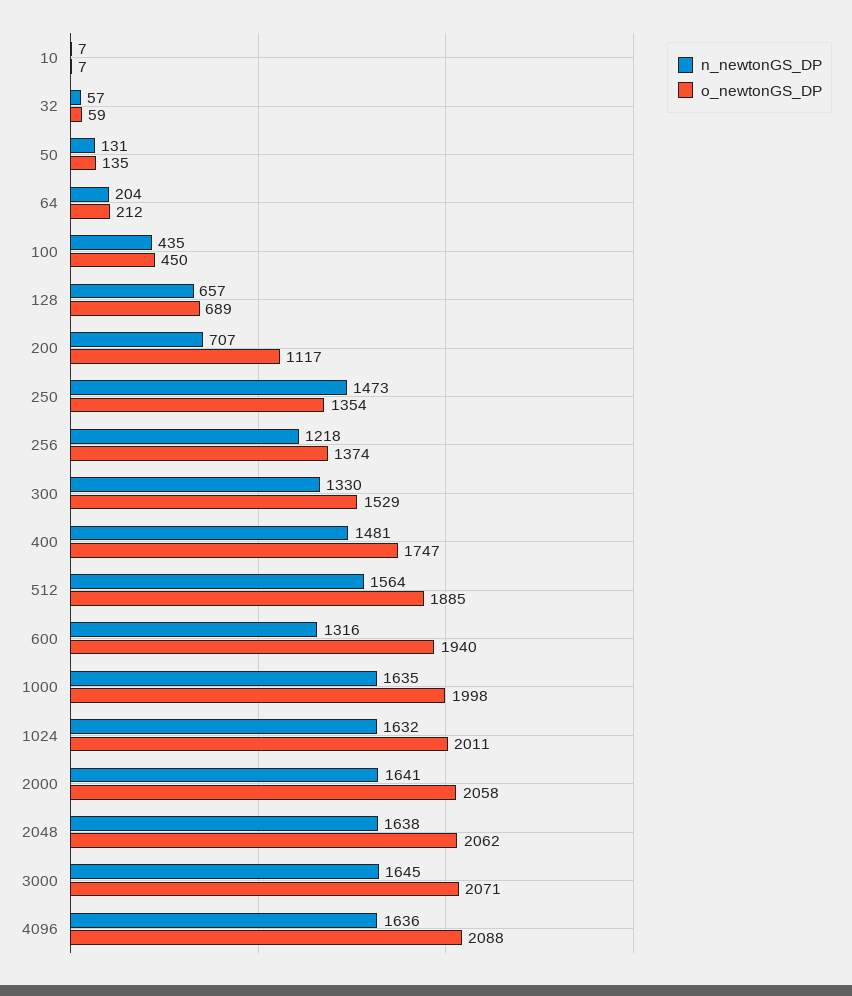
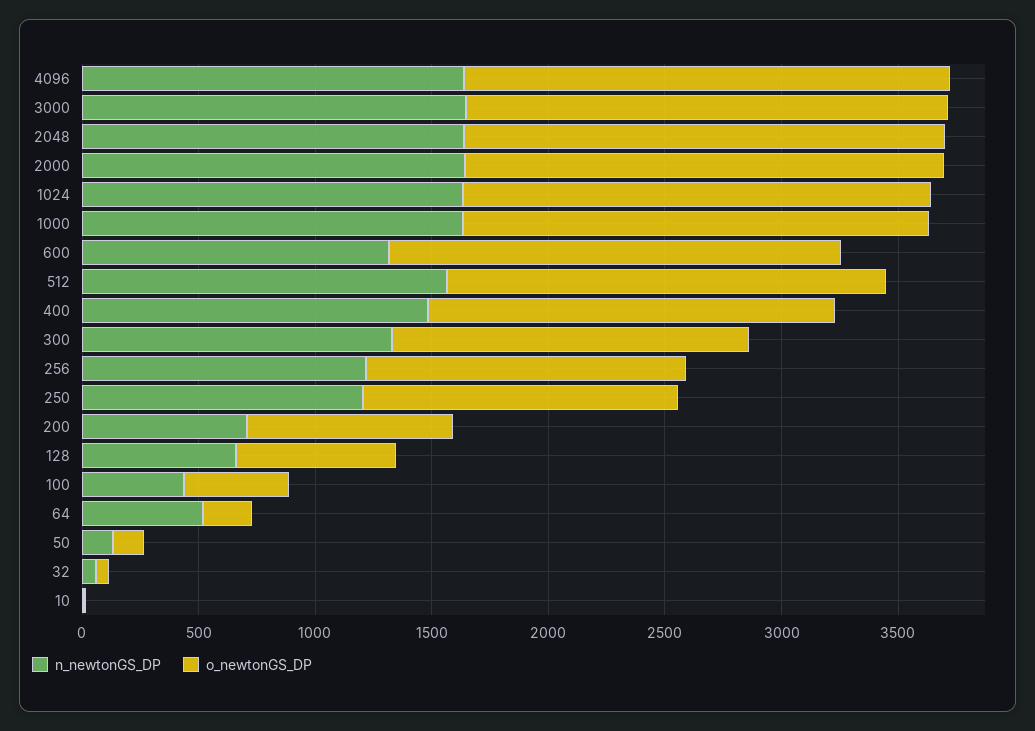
n_newtonGS_DP, 64: 204 -> 500
o_newtonGS_DP, 200: 1117 -> 900
n_newtonGS_DP, 250: 1473 -> 1200

